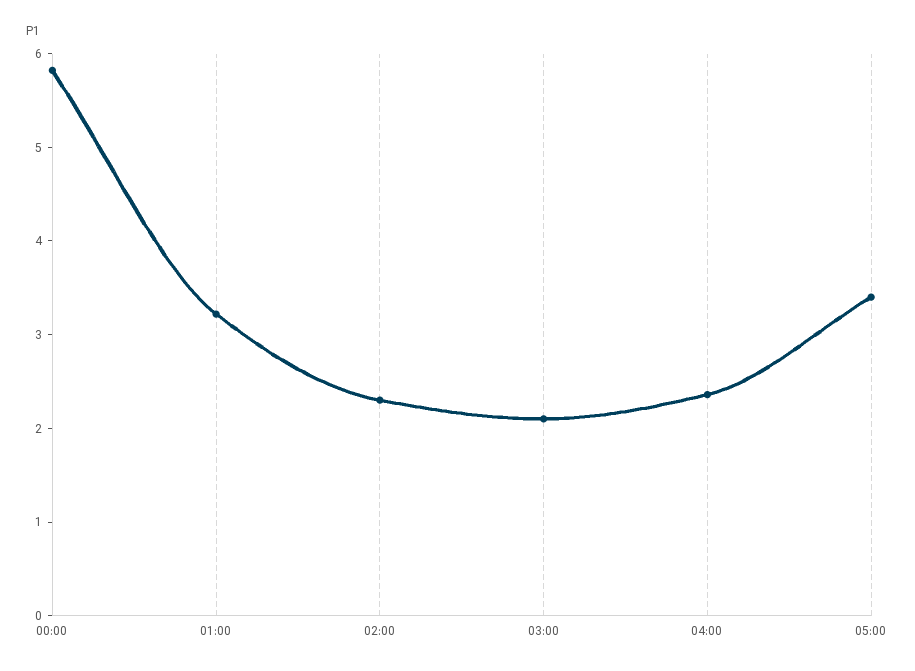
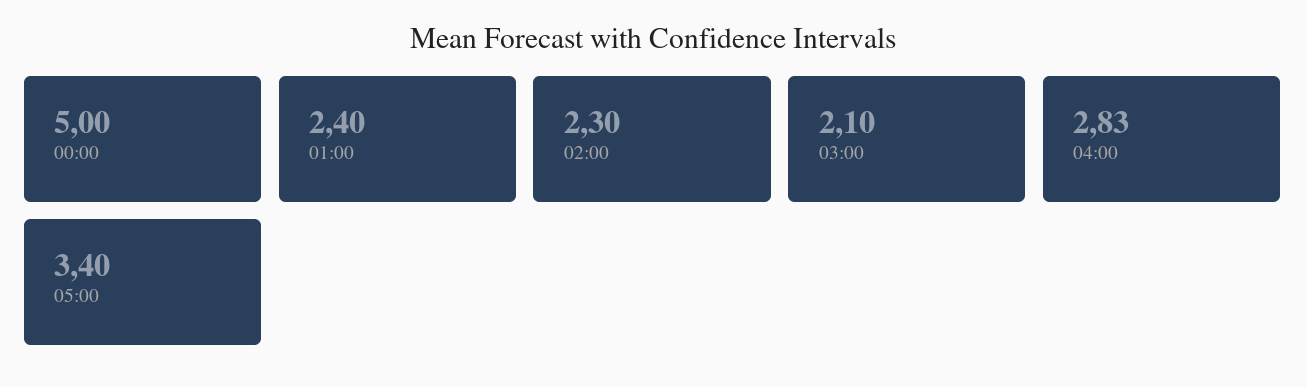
00:00: 5.8 -> 5
01:00: 3.2 -> 2.4
04:00: 2.4 -> 2.83

